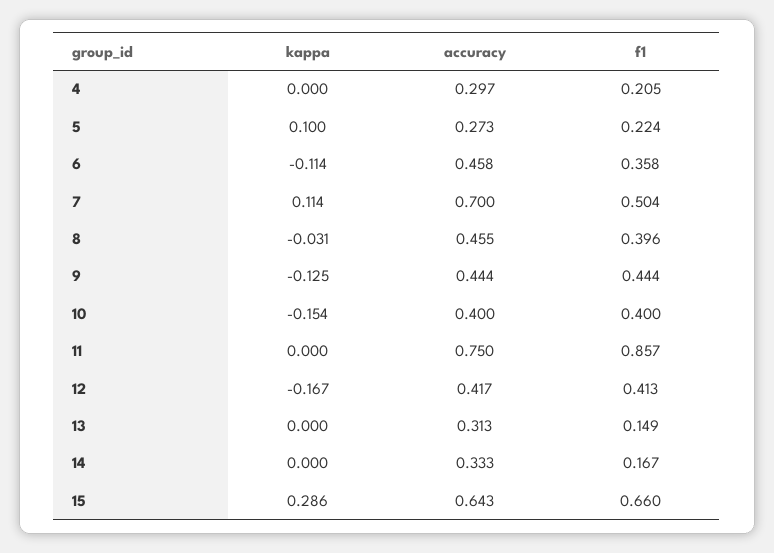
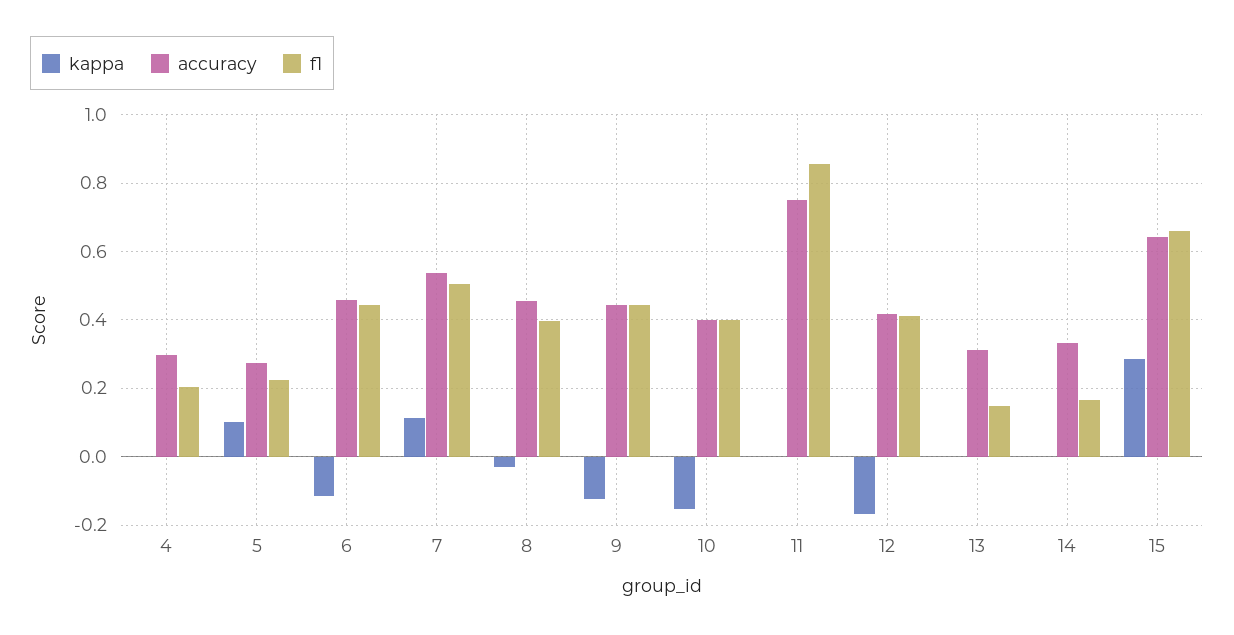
f1, 6: 0.358 -> 0.44
accuracy, 7: 0.7 -> 0.54

